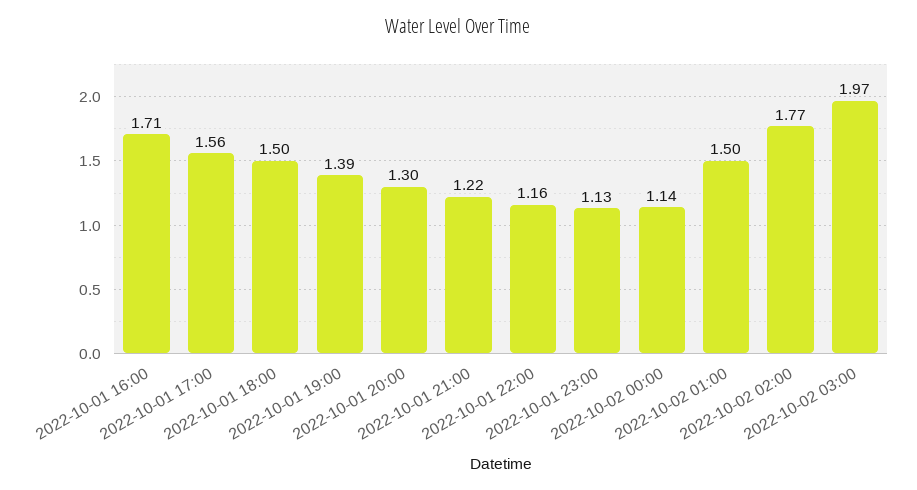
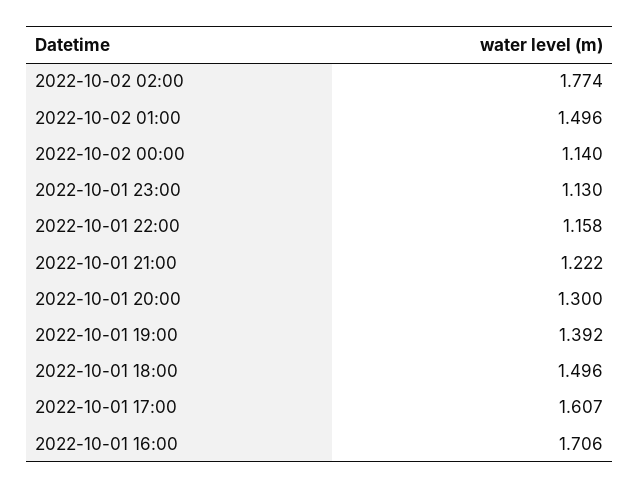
2022-10-01 17:00: 1.56 -> 1.607
2022-10-02 03:00: 1.97 -> none

